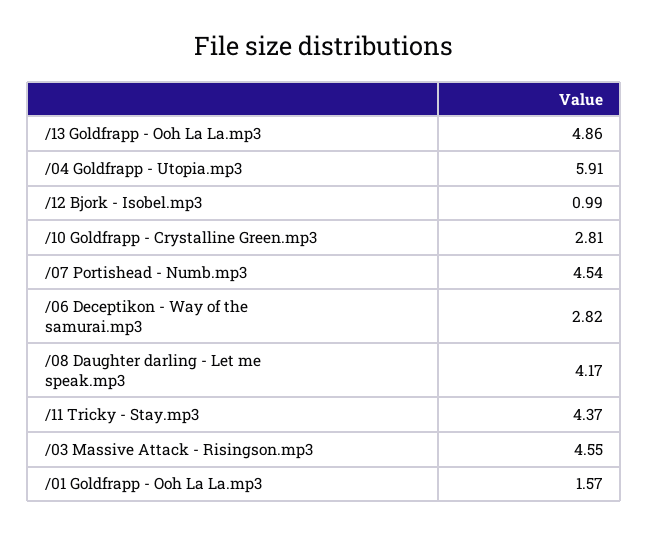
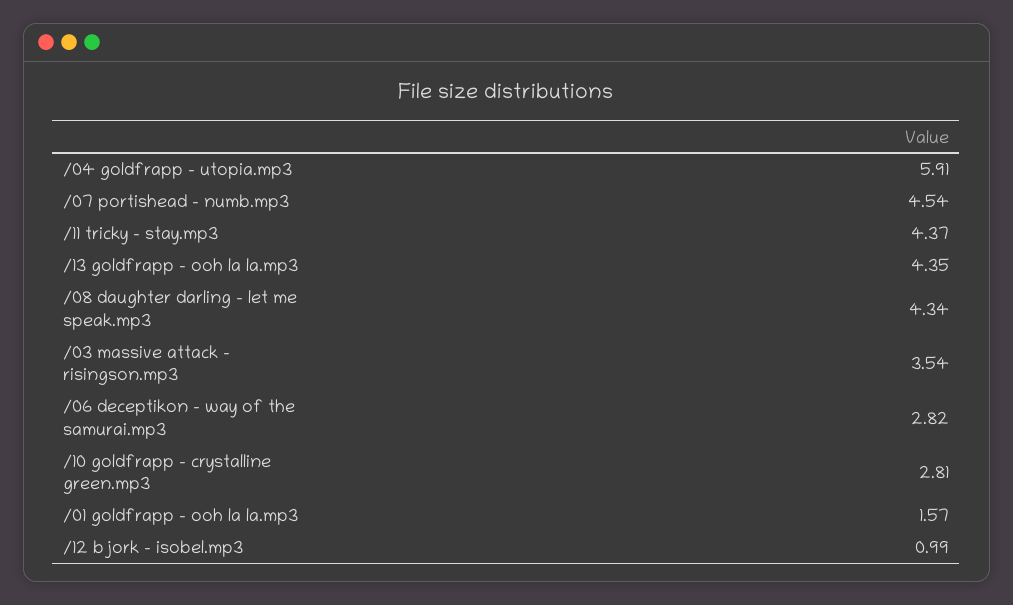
/13 Goldfrapp - Ooh La La.mp3: 4.86 -> 4.35
/08 Daughter darling - Let me speak.mp3: 4.17 -> 4.34
/03 Massive Attack - Risingson.mp3: 4.55 -> 3.54

